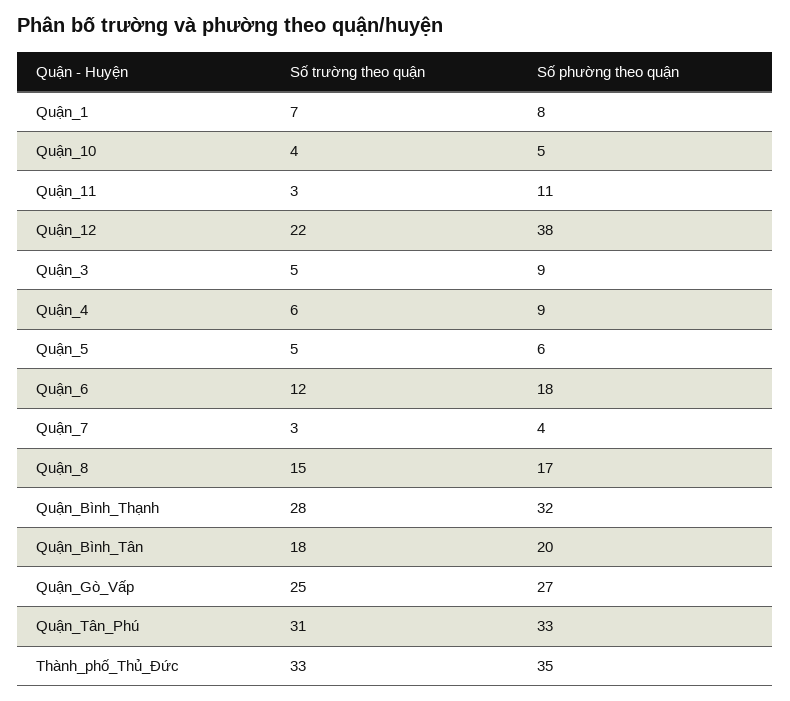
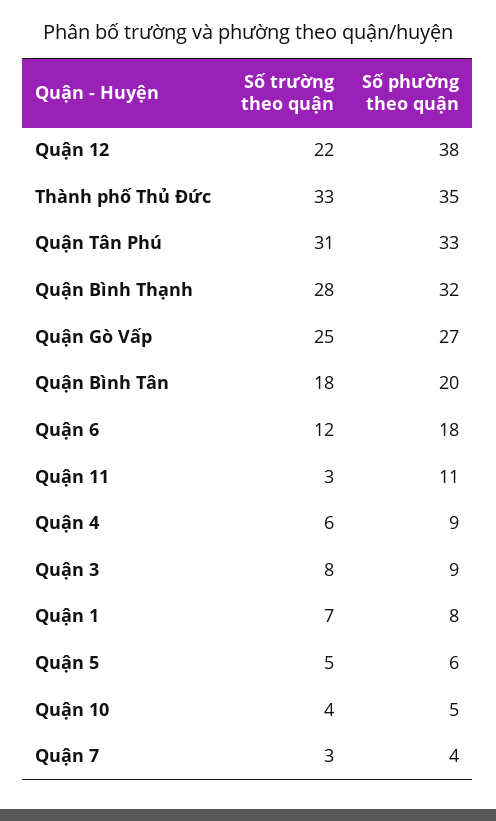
Số trường theo quận, Quận_3: 5 -> 8
Số trường theo quận, Quận_8: 15 -> none
Số phường theo quận, Quận_8: 17 -> none

